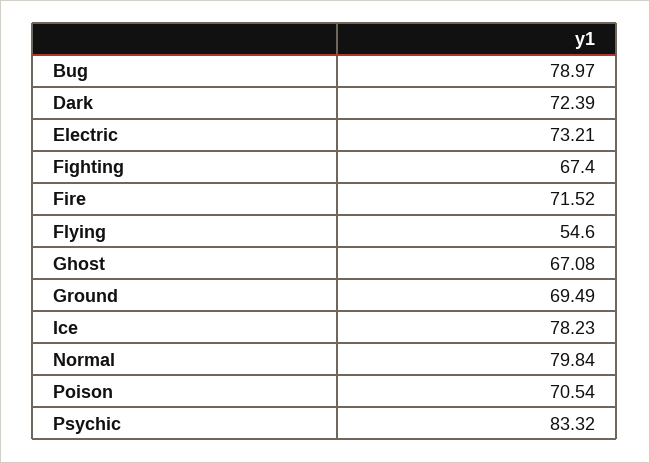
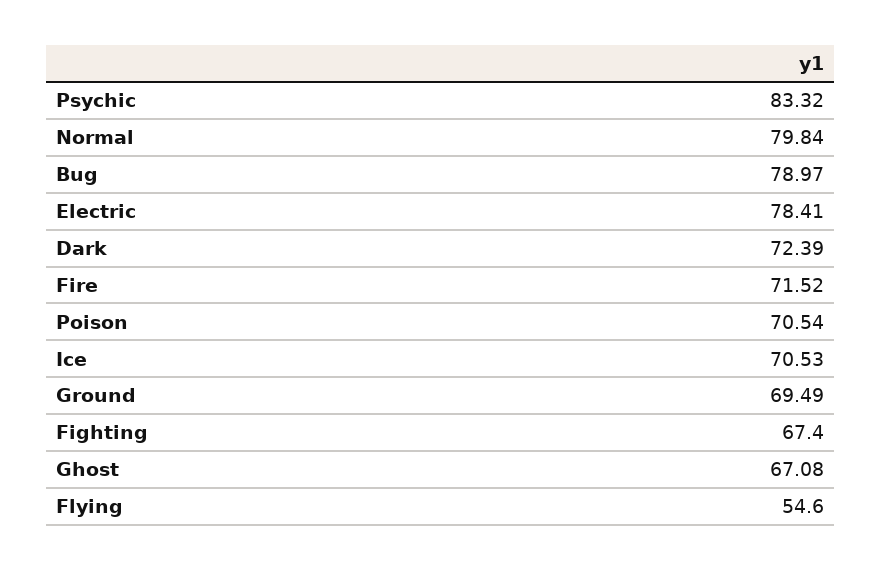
Electric: 73.21 -> 78.41
Ice: 78.23 -> 70.53

